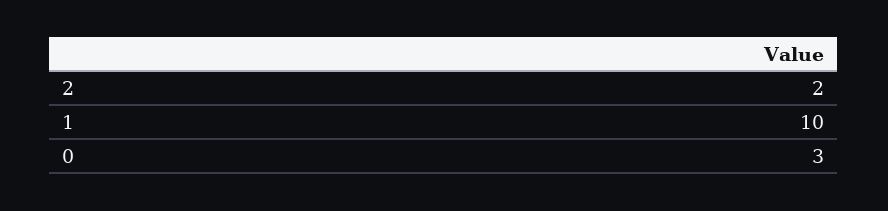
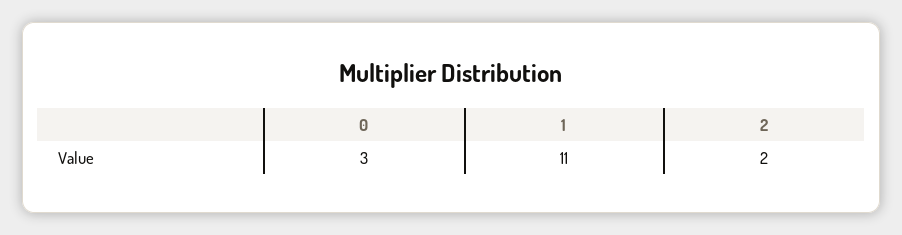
1: 10 -> 11

